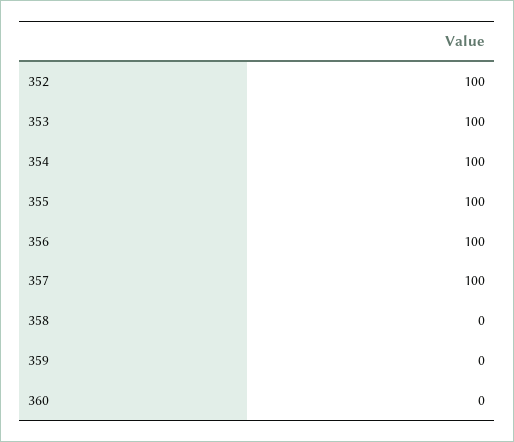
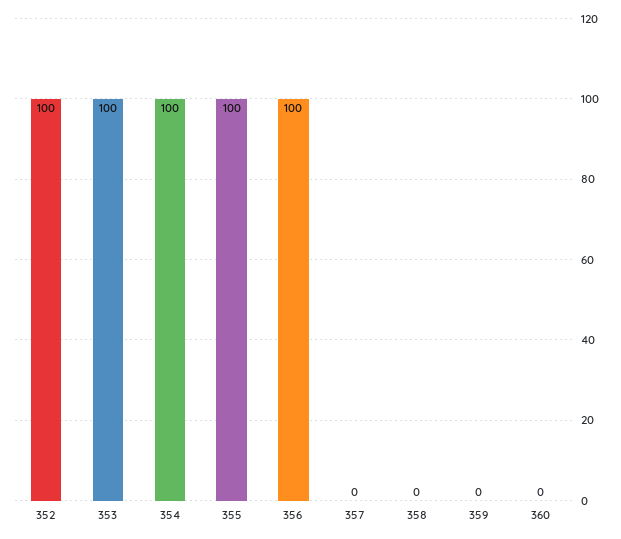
357: 100 -> 0

